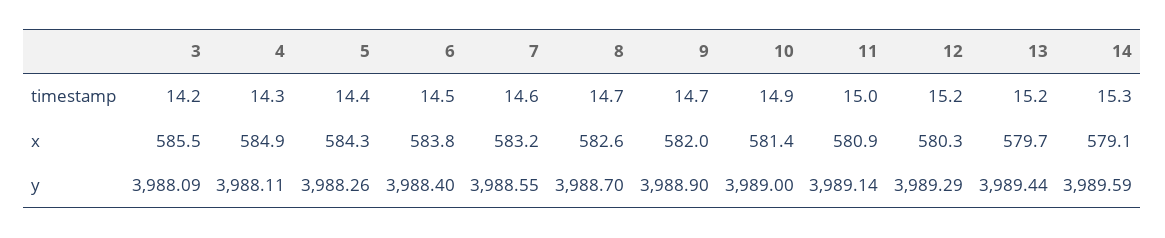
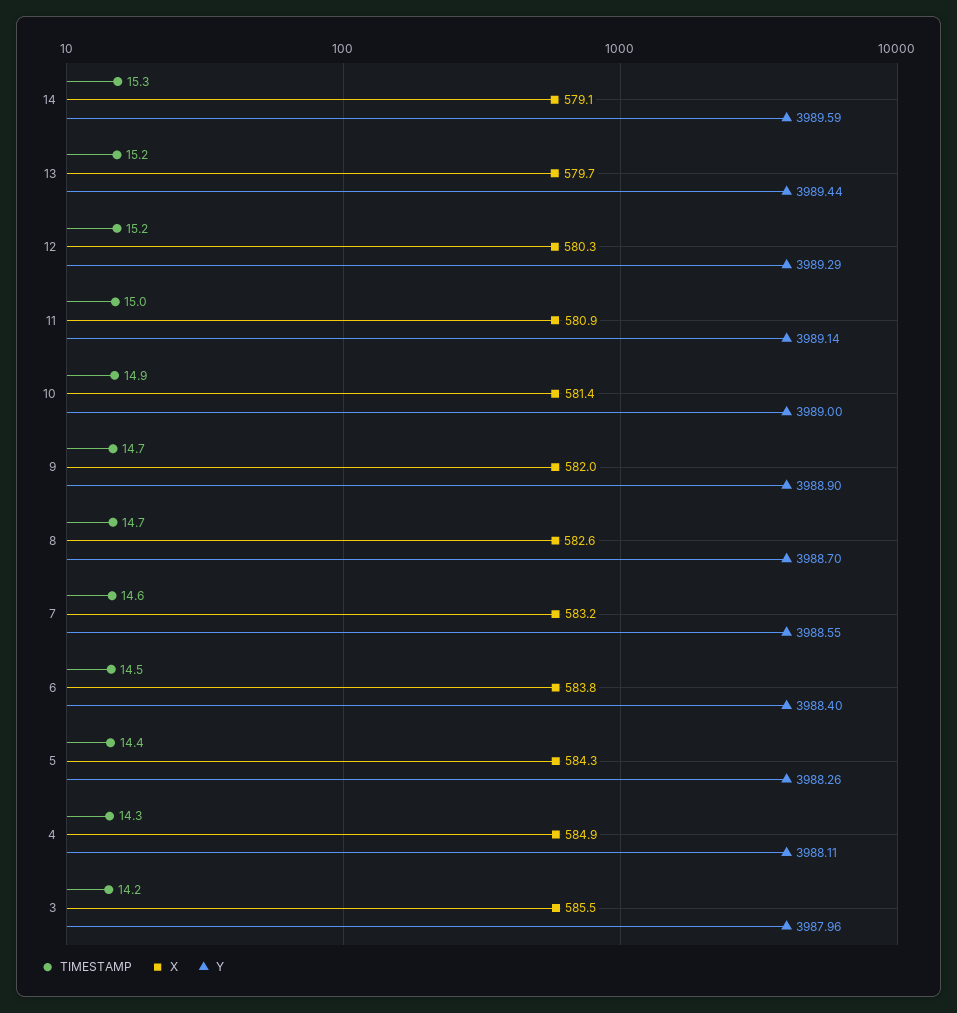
y, 3: 3988.09 -> 3987.96

